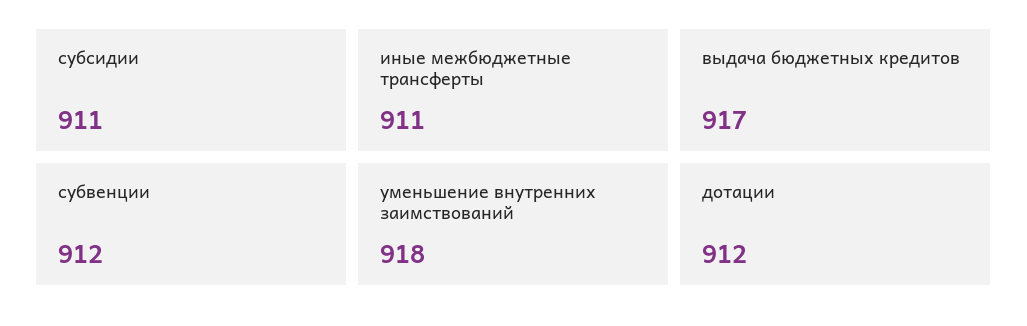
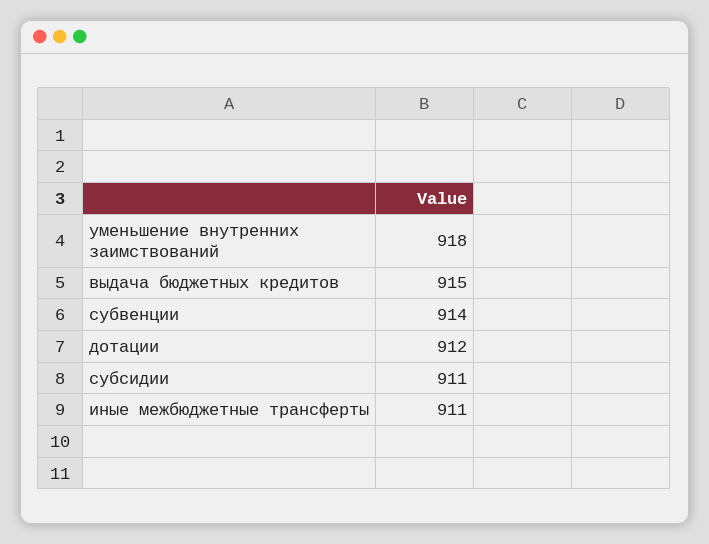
выдача бюджетных кредитов: 917 -> 915
субвенции: 912 -> 914

